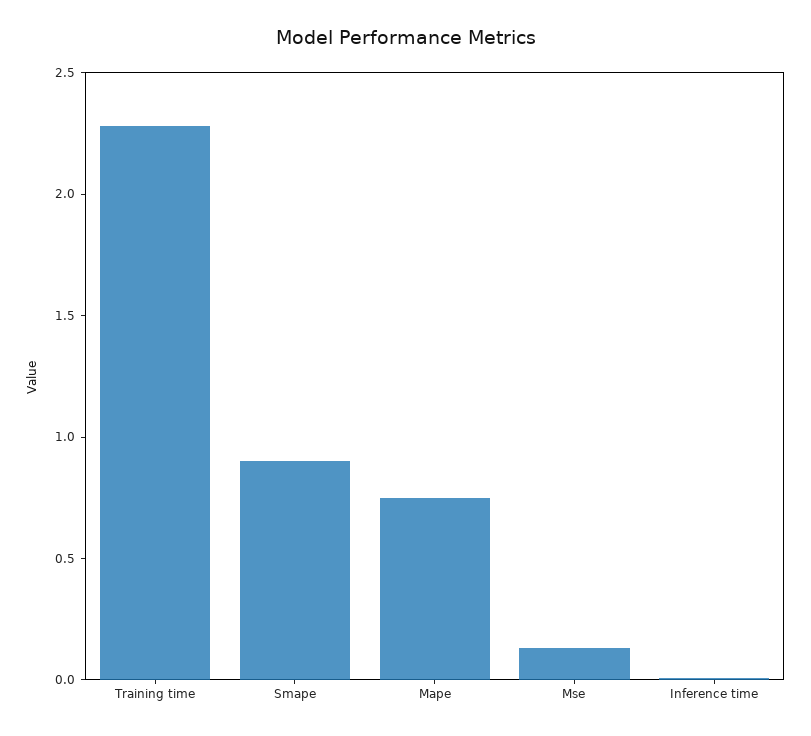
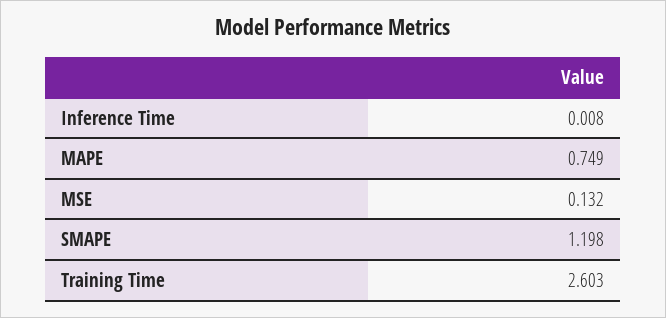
Training time: 2.3 -> 2.603
Smape: 0.9 -> 1.198

